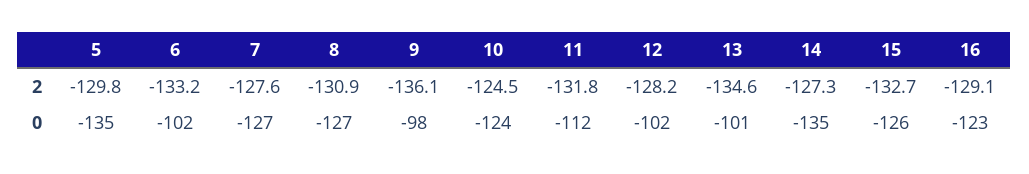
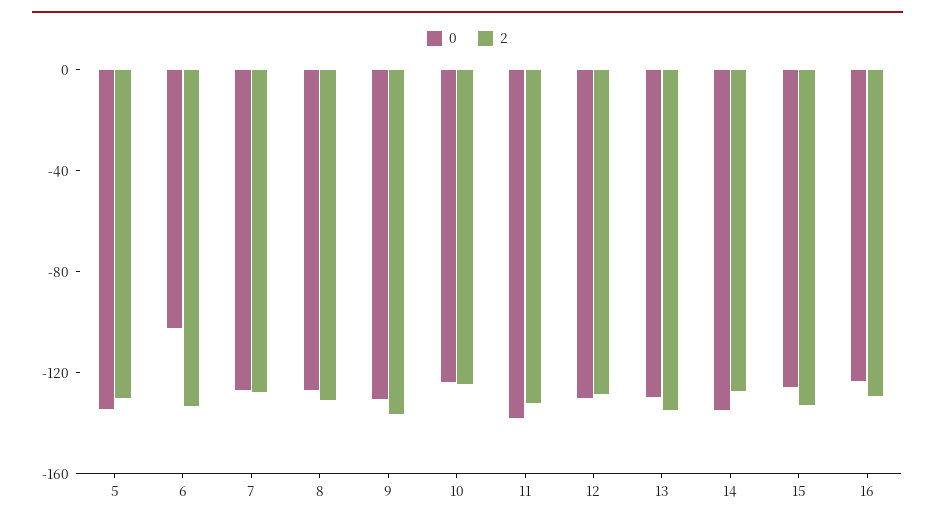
0, 9: -98 -> -130
0, 11: -112 -> -140
0, 12: -102 -> -130
0, 13: -101 -> -130

